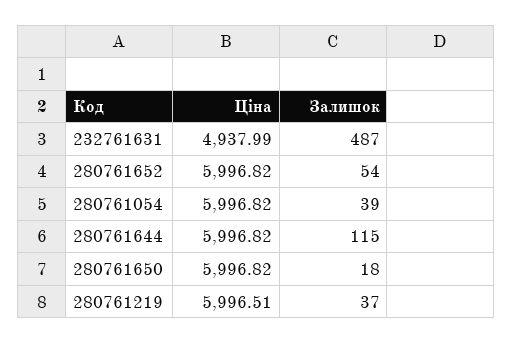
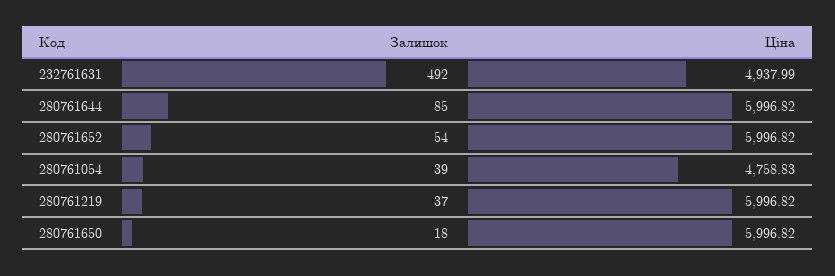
Залишок, 232761631: 487 -> 492
Ціна, 280761054: 5996.82 -> 4758.83
Залишок, 280761644: 115 -> 85
Ціна, 280761219: 5996.51 -> 5996.82

